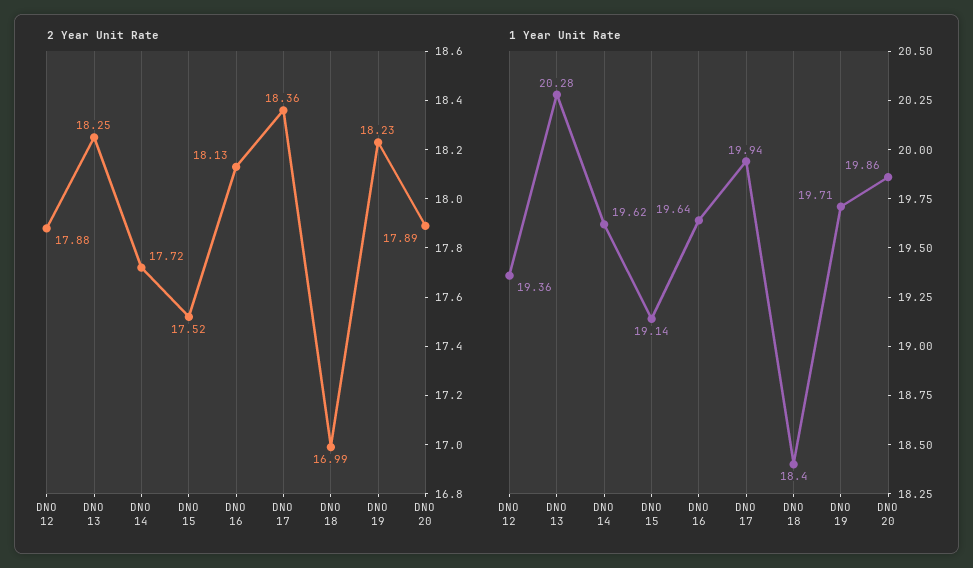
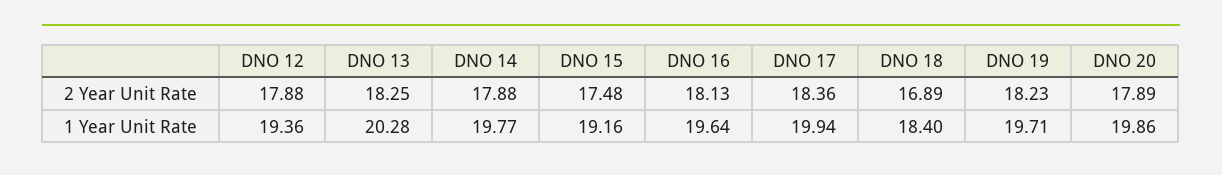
2 Year Unit Rate, DNO 14: 17.72 -> 17.88
2 Year Unit Rate, DNO 15: 17.52 -> 17.48
2 Year Unit Rate, DNO 18: 16.99 -> 16.89
1 Year Unit Rate, DNO 14: 19.62 -> 19.77
1 Year Unit Rate, DNO 15: 19.14 -> 19.16

